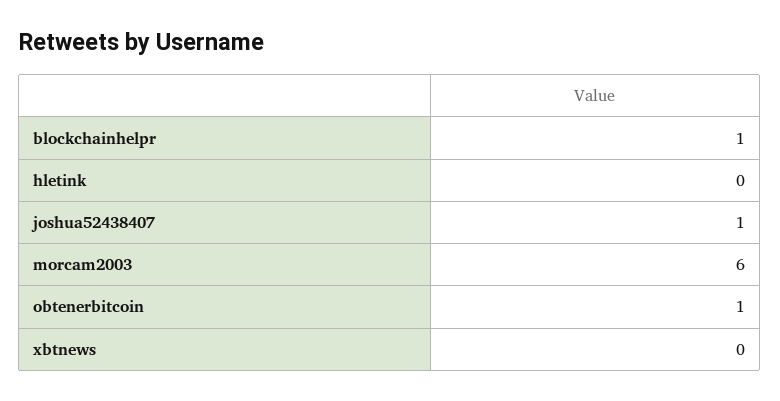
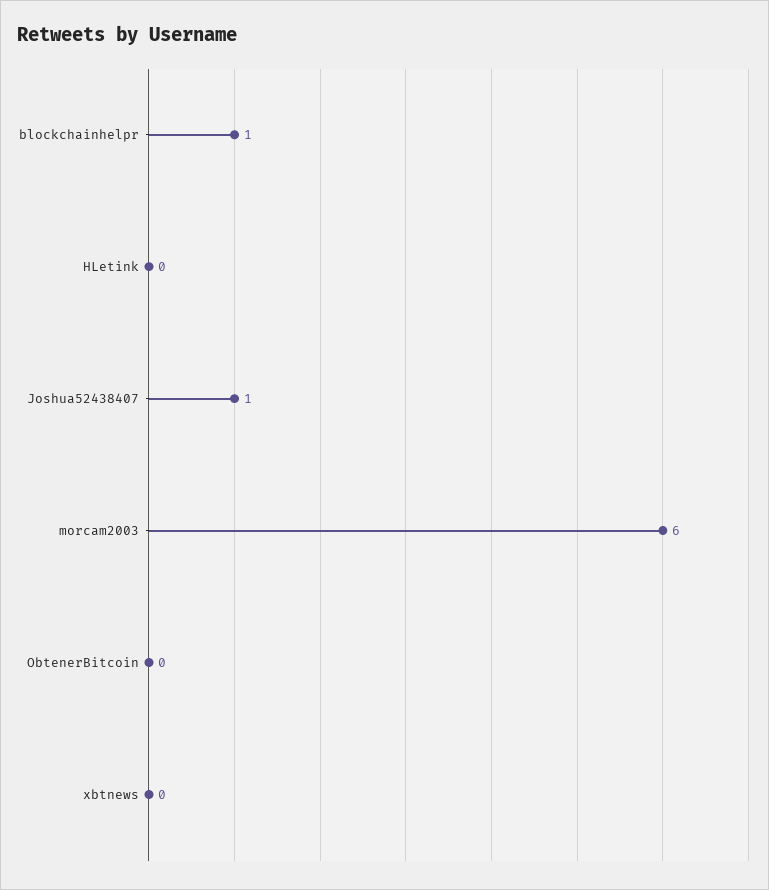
obtenerbitcoin: 1 -> 0

